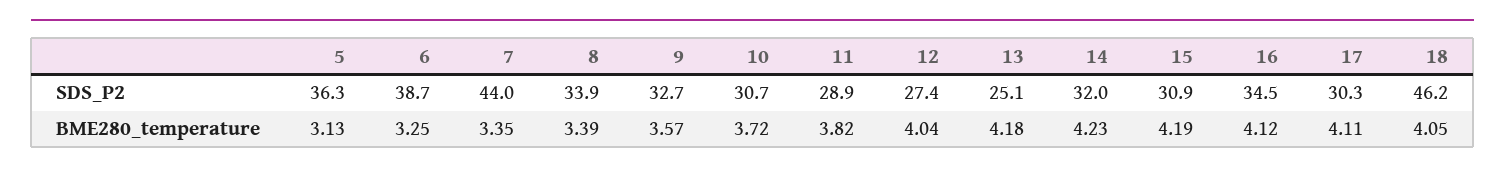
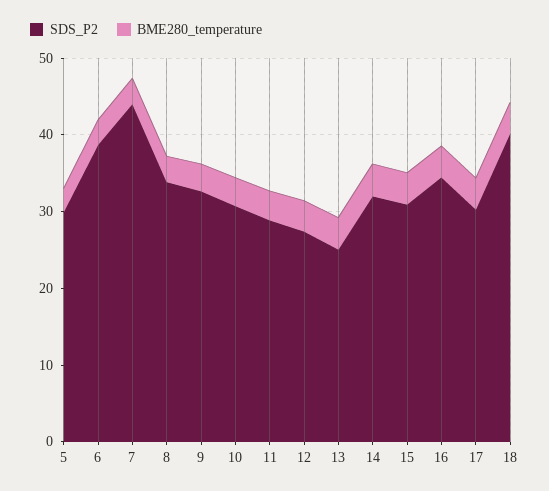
SDS_P2, 5: 36.3 -> 30
SDS_P2, 18: 46.2 -> 40

